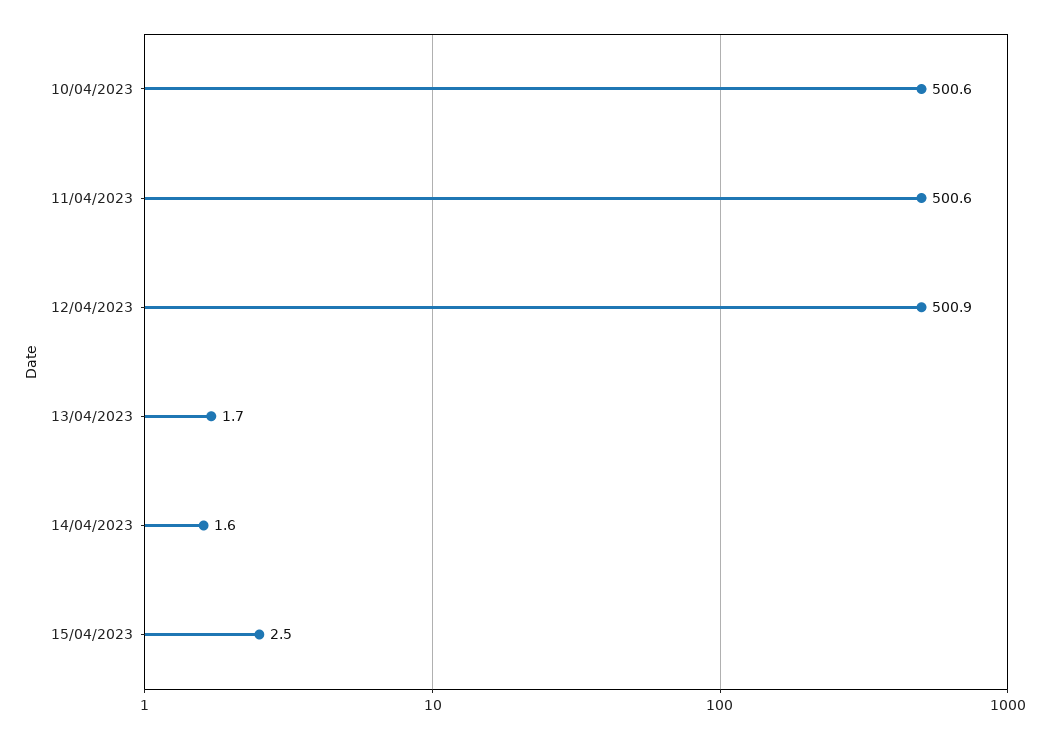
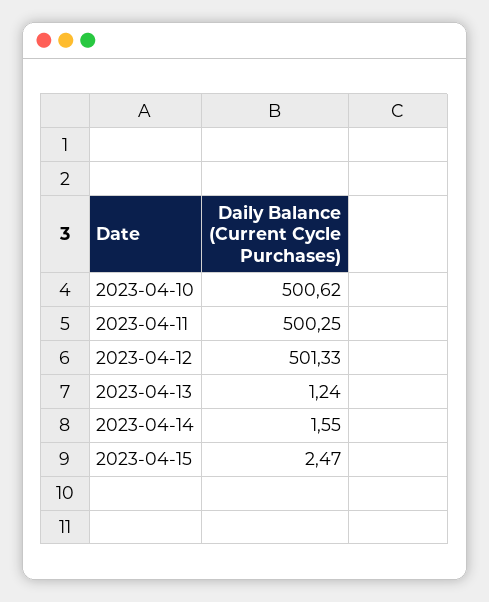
11/04/2023: 500.6 -> 500.25
12/04/2023: 500.9 -> 501.33
13/04/2023: 1.7 -> 1.24

